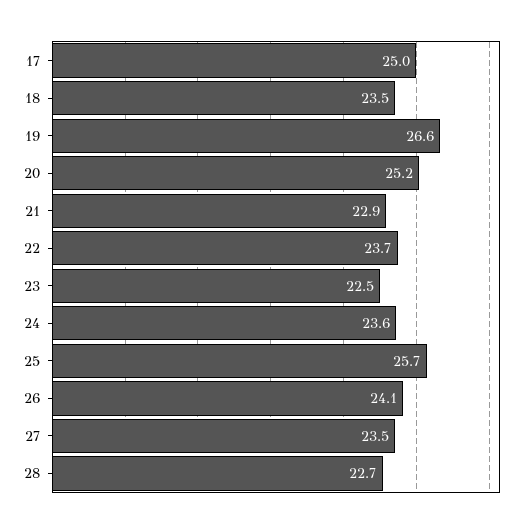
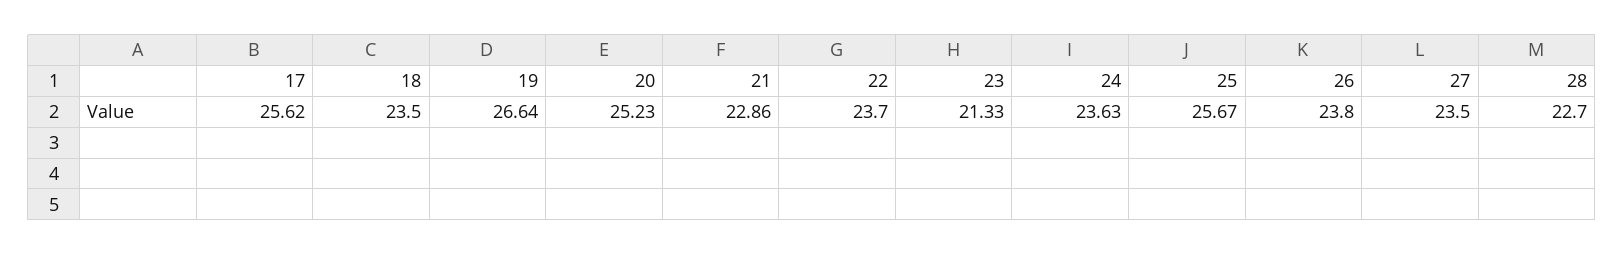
17: 25 -> 25.62
23: 22.5 -> 21.33
26: 24.1 -> 23.8

